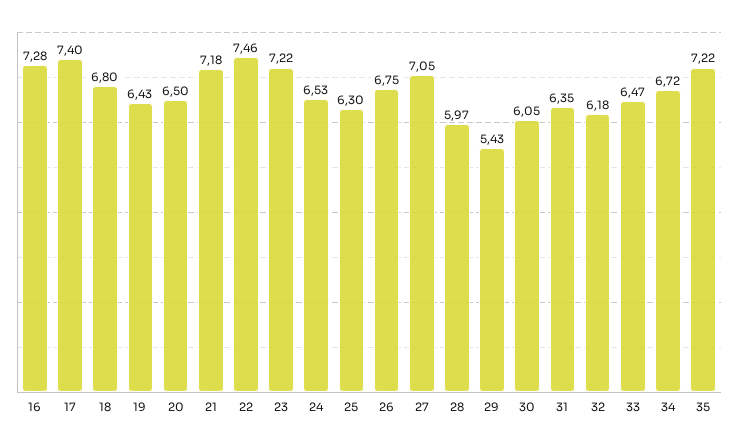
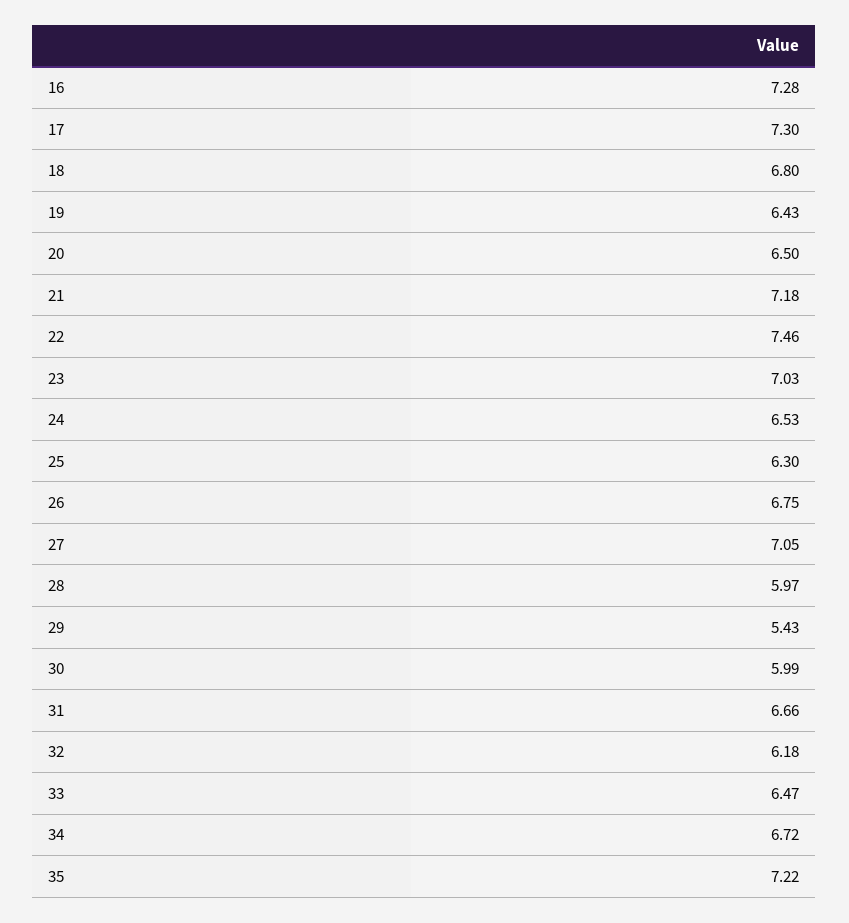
17: 7.4 -> 7.3
23: 7.22 -> 7.03
30: 6.05 -> 5.99
31: 6.35 -> 6.66

